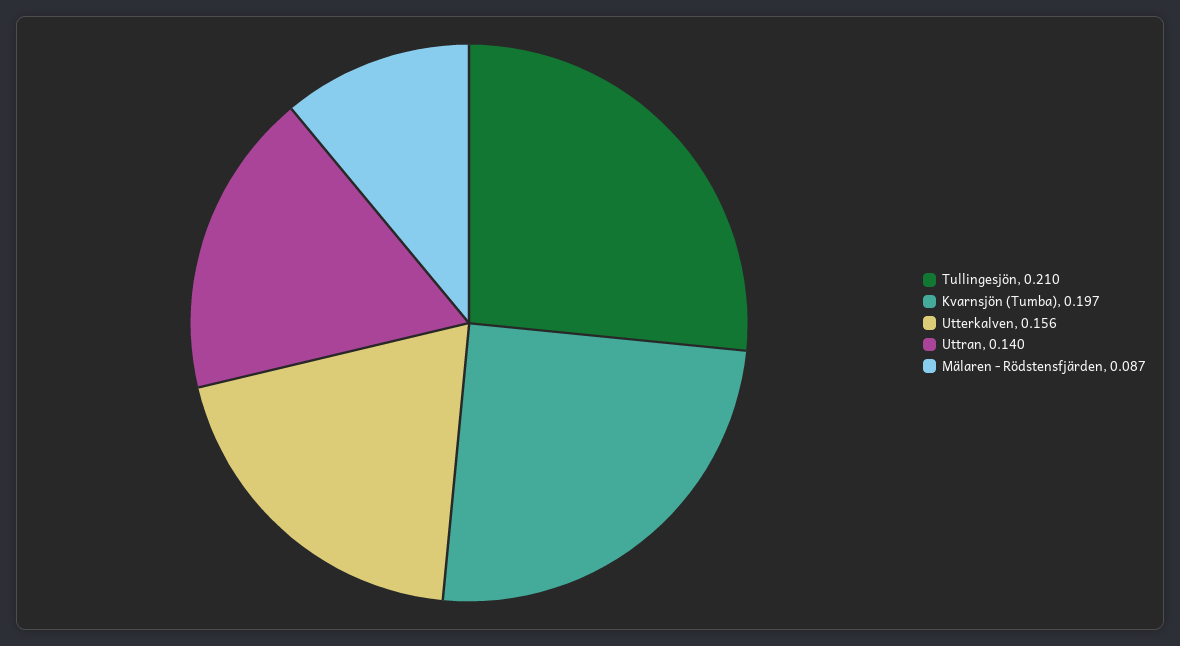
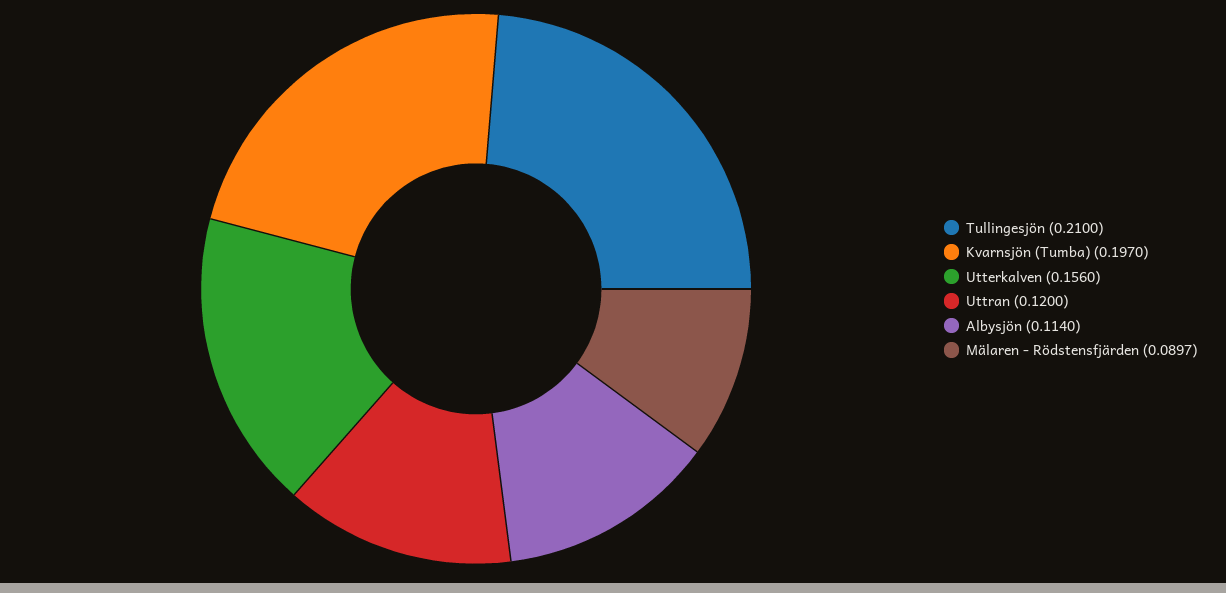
Uttran: 0.14 -> 0.12
Mälaren - Rödstensfjärden: 0.087 -> 0.0897
Albysjön: none -> 0.114

